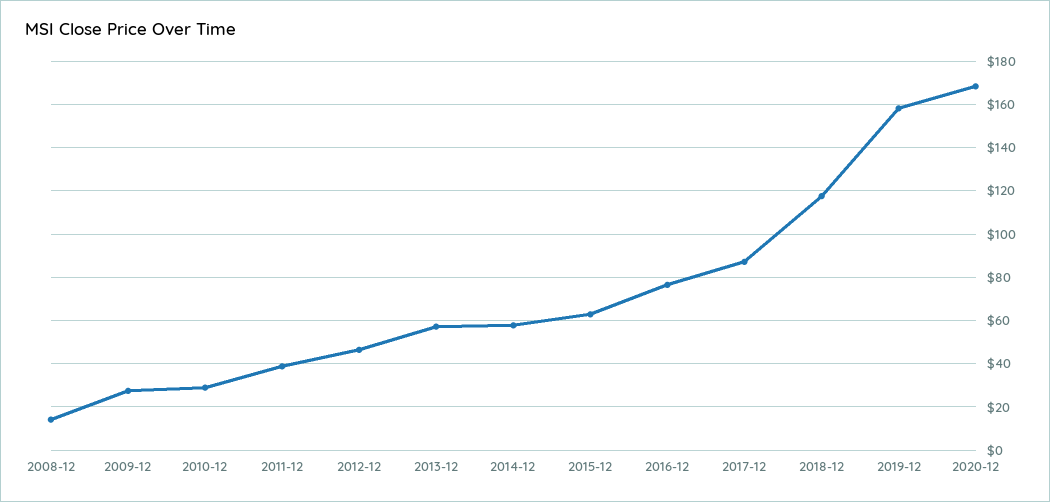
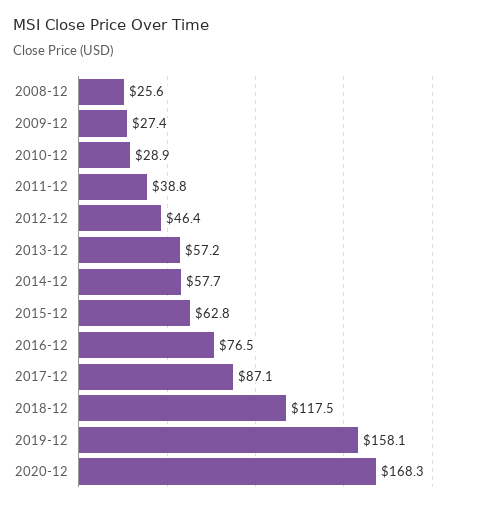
2008-12: 15 -> 25.6

